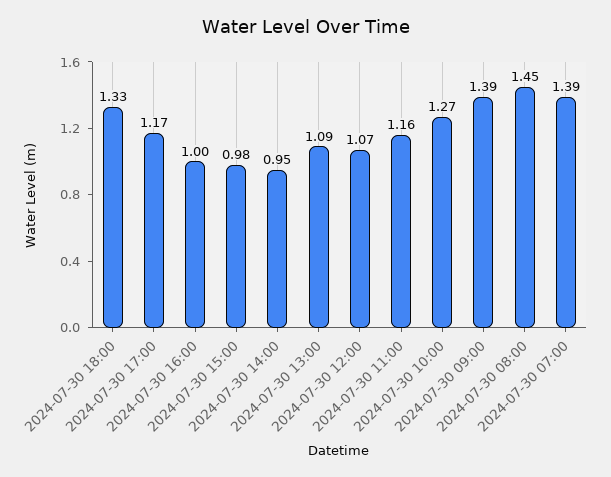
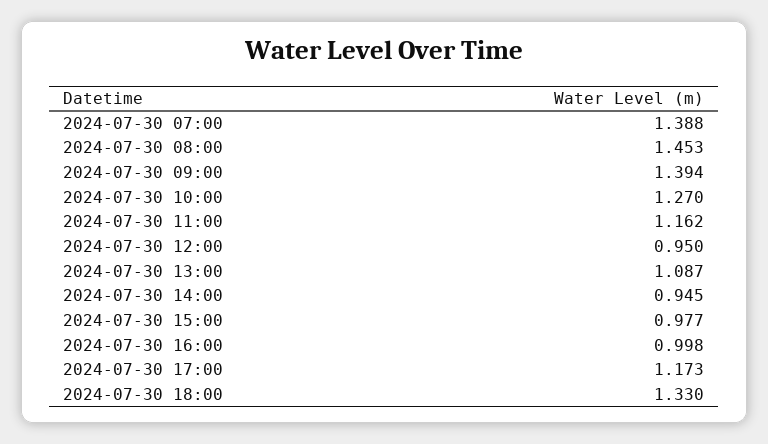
2024-07-30 12:00: 1.07 -> 0.95

